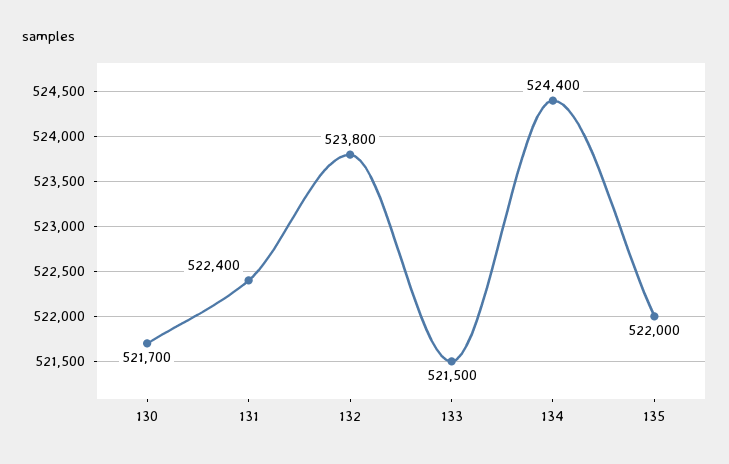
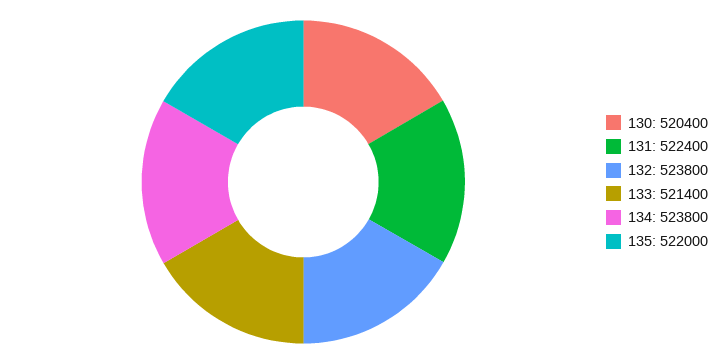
130: 521700 -> 520400
133: 521500 -> 521400
134: 524400 -> 523800

